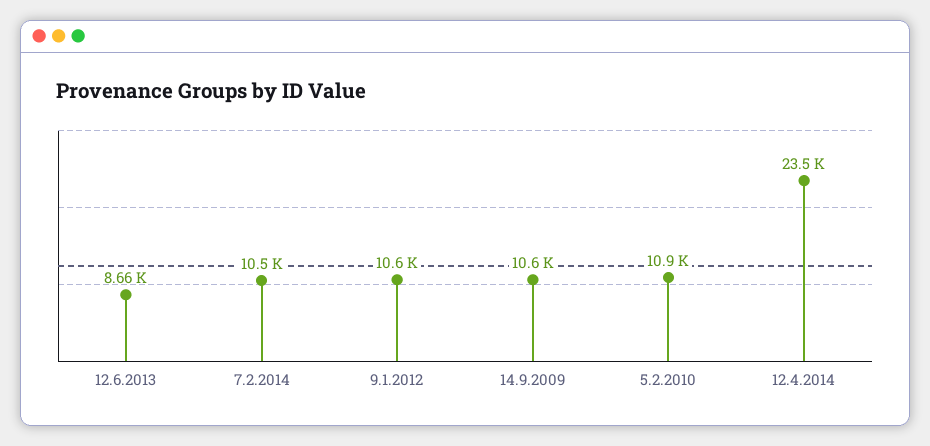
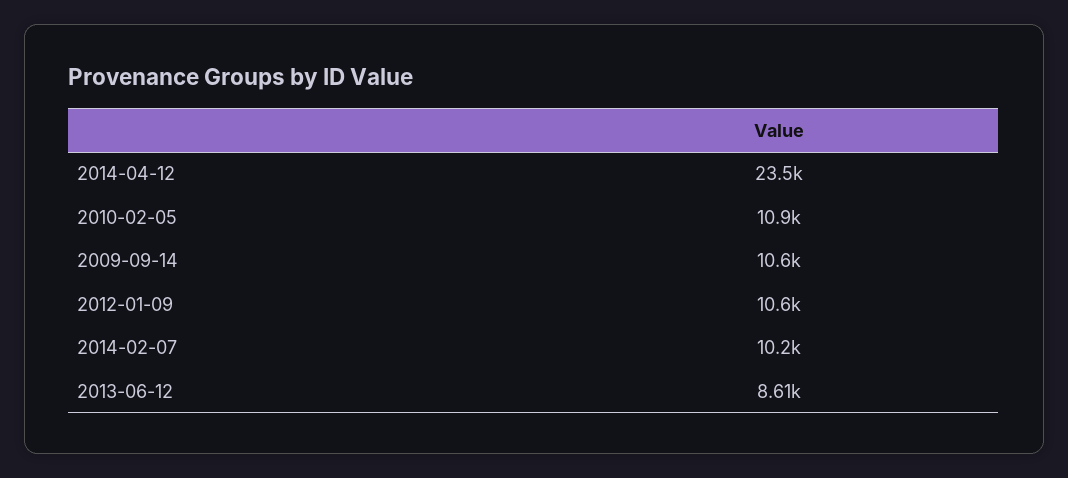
12.6.2013: 8660 -> 8610
7.2.2014: 10500 -> 10200

